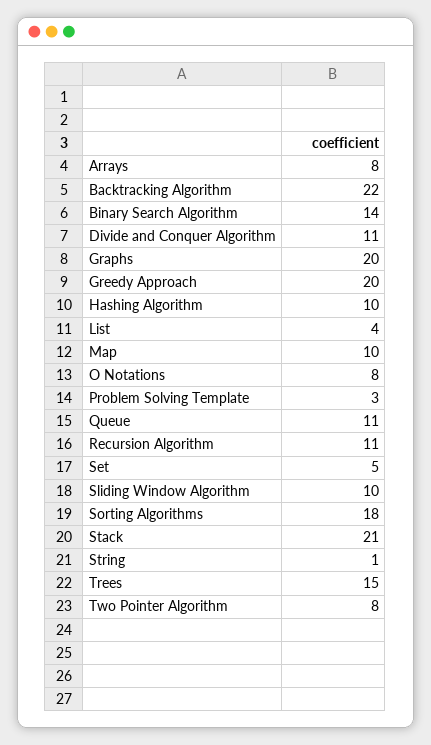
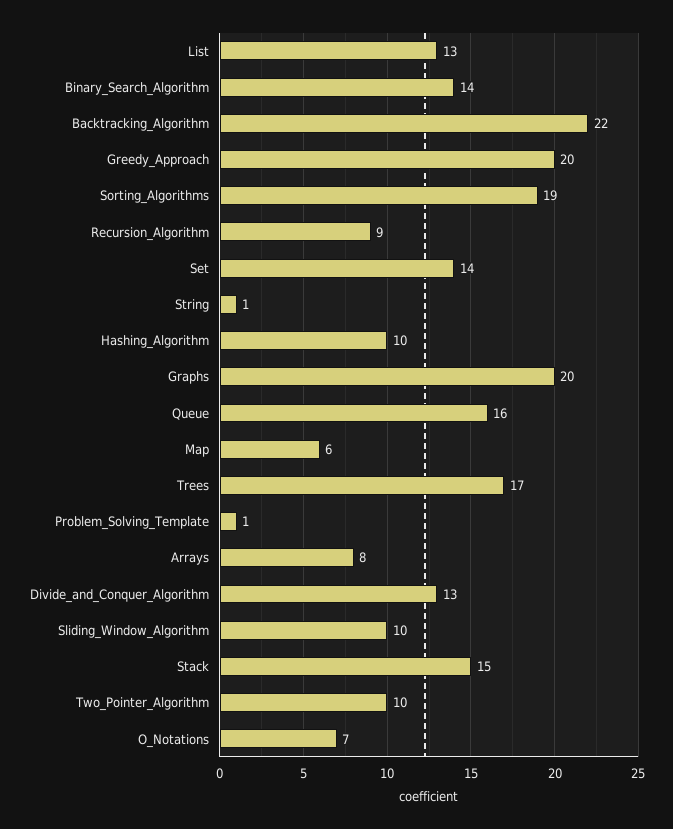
Divide and Conquer Algorithm: 11 -> 13
List: 4 -> 13
Map: 10 -> 6
O Notations: 8 -> 7
Problem Solving Template: 3 -> 1
Queue: 11 -> 16
Recursion Algorithm: 11 -> 9
Set: 5 -> 14
Sorting Algorithms: 18 -> 19
Stack: 21 -> 15
Trees: 15 -> 17
Two Pointer Algorithm: 8 -> 10

